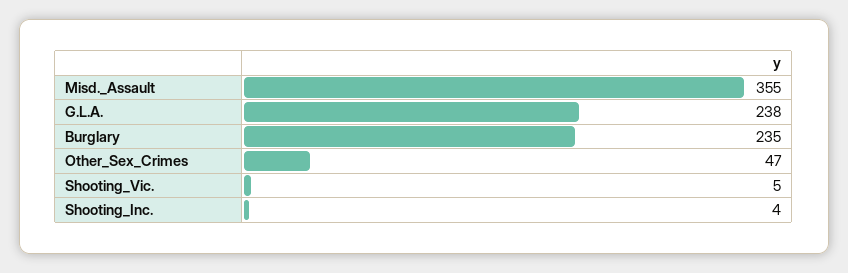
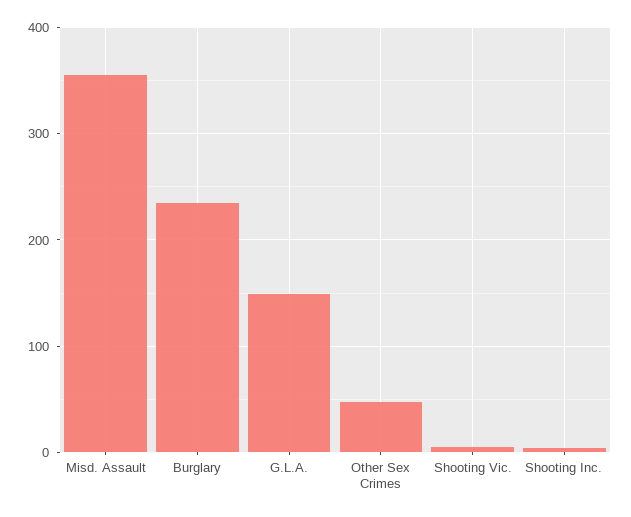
G.L.A.: 238 -> 150

